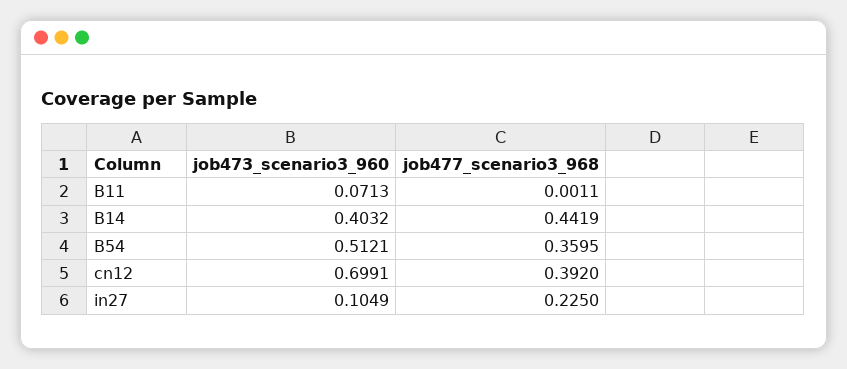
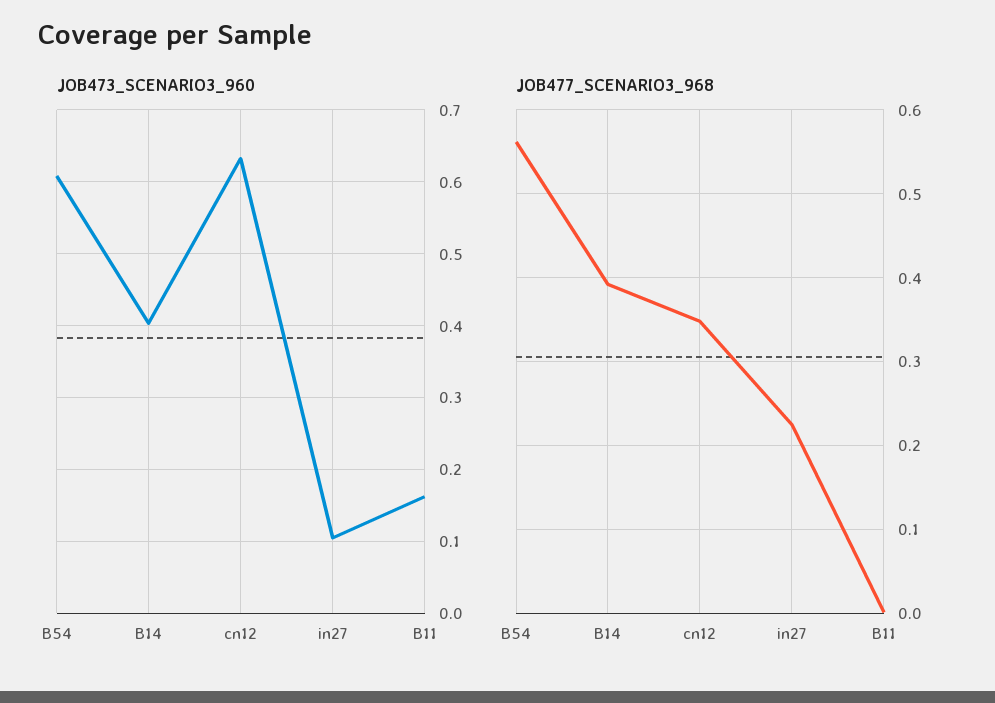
job473_scenario3_960, B11: 0.0713 -> 0.16
job477_scenario3_968, B14: 0.4419 -> 0.39
job473_scenario3_960, B54: 0.5121 -> 0.61
job477_scenario3_968, B54: 0.3595 -> 0.56
job473_scenario3_960, cn12: 0.6991 -> 0.63
job477_scenario3_968, cn12: 0.392 -> 0.35

